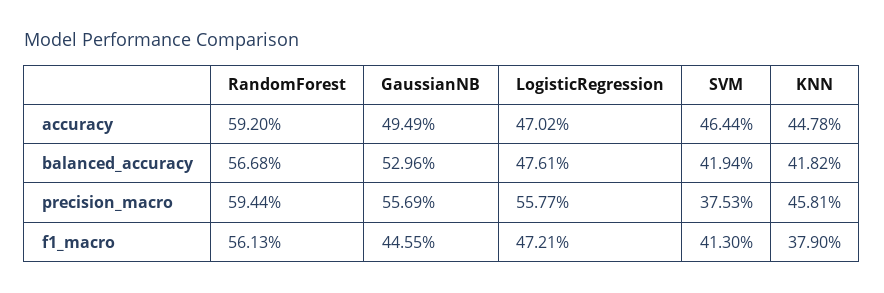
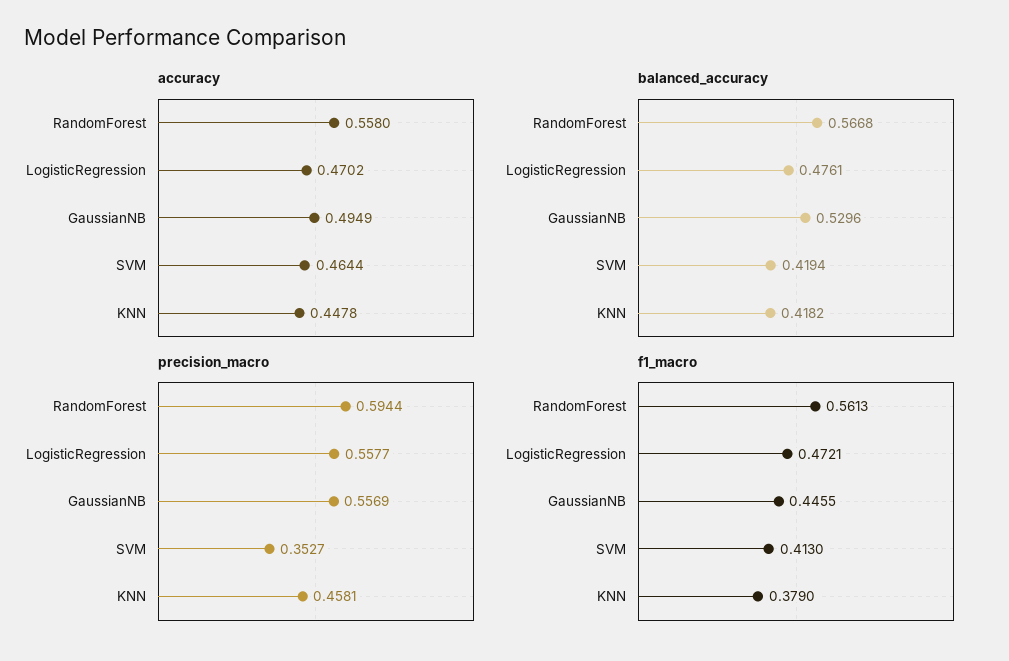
accuracy, RandomForest: 0.592 -> 0.558
precision_macro, SVM: 0.3753 -> 0.3527

